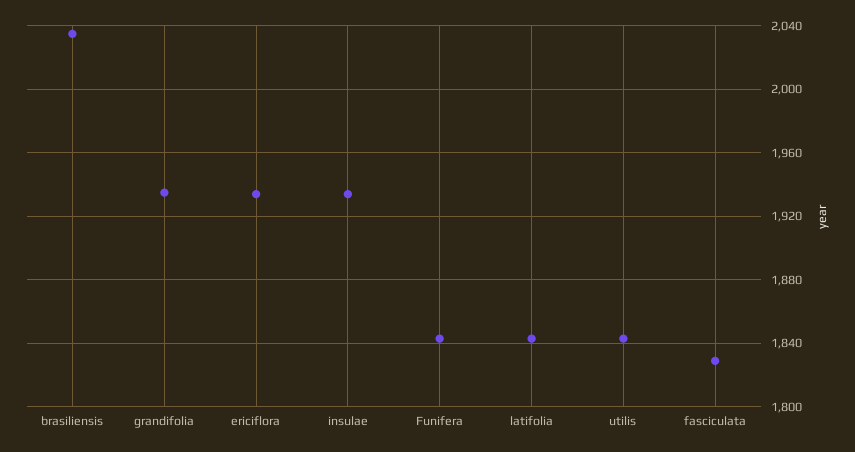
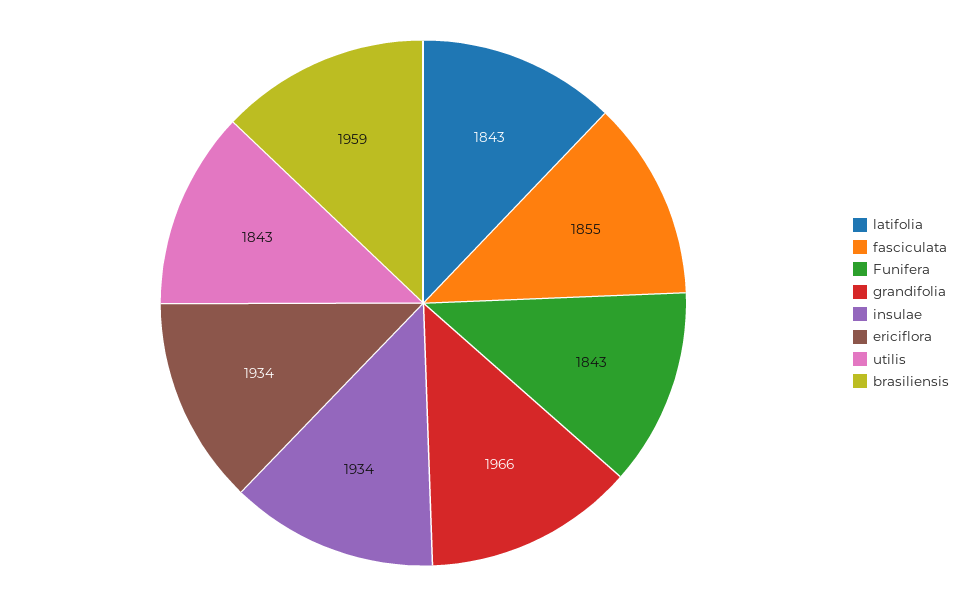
brasiliensis: 2035 -> 1959
grandifolia: 1935 -> 1966
fasciculata: 1830 -> 1855

